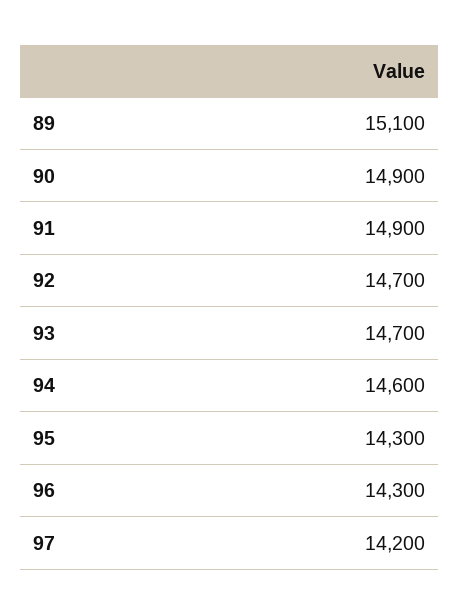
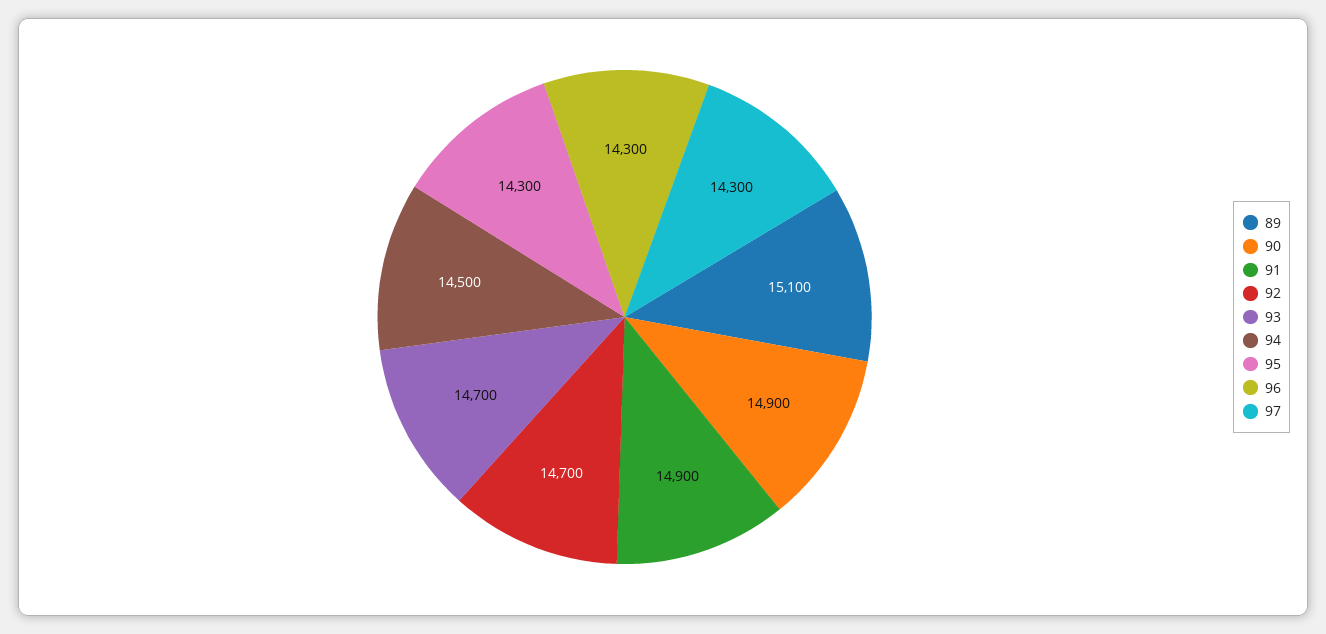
94: 14600 -> 14500
97: 14200 -> 14300

